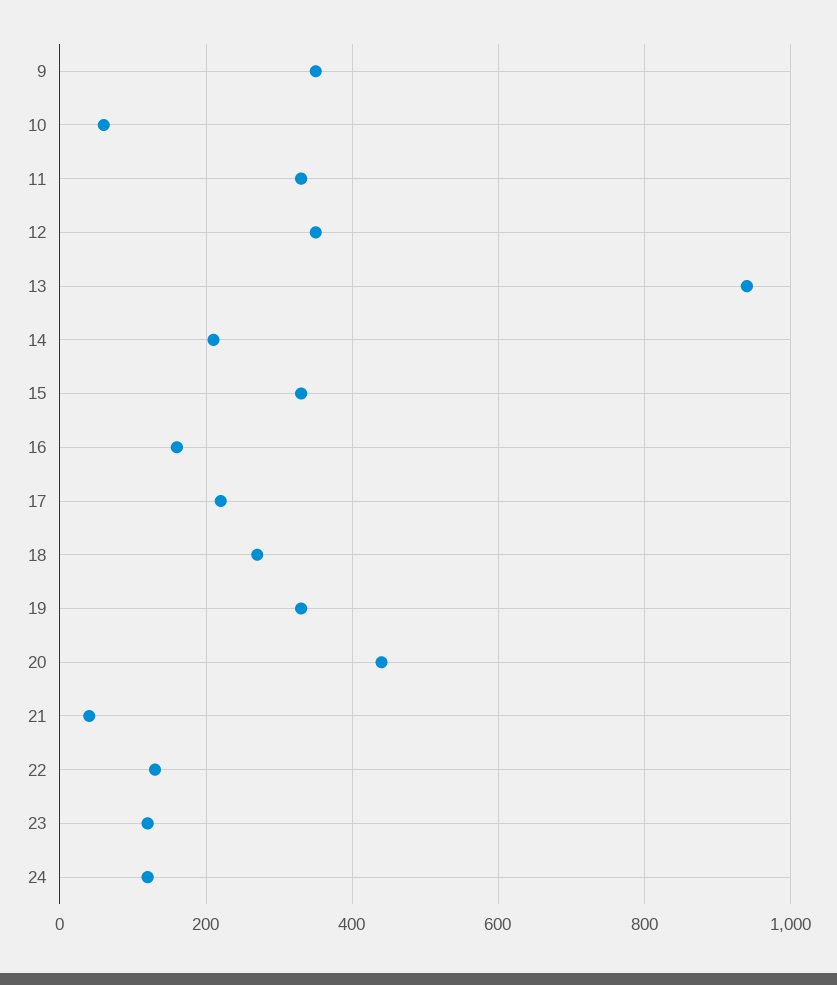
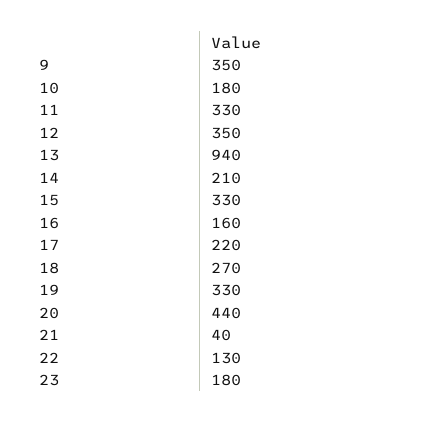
10: 60 -> 180
23: 120 -> 180
24: 120 -> none

